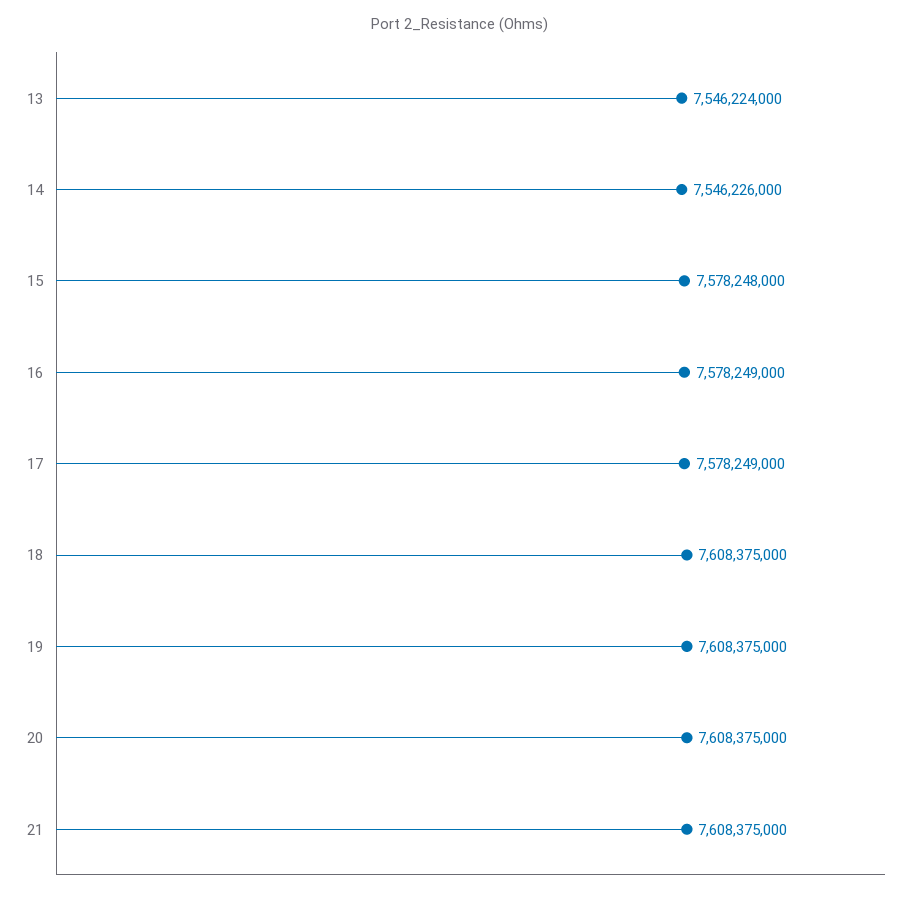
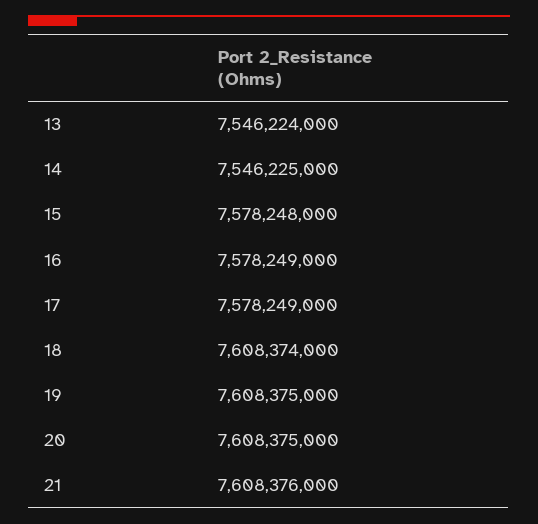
14: 7546226000 -> 7546225000
18: 7608375000 -> 7608374000
21: 7608375000 -> 7608376000

